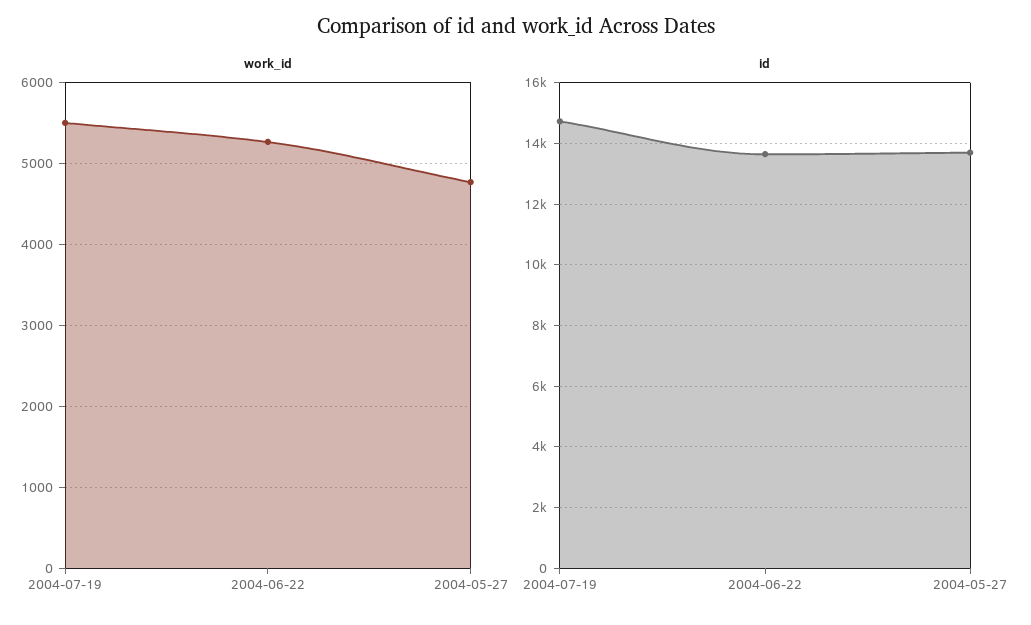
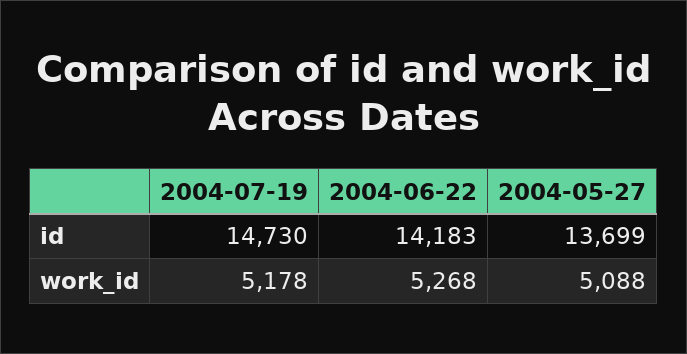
work_id, 2004-07-19: 5500 -> 5178
work_id, 2004-05-27: 4800 -> 5088
id, 2004-06-22: 13600 -> 14183

